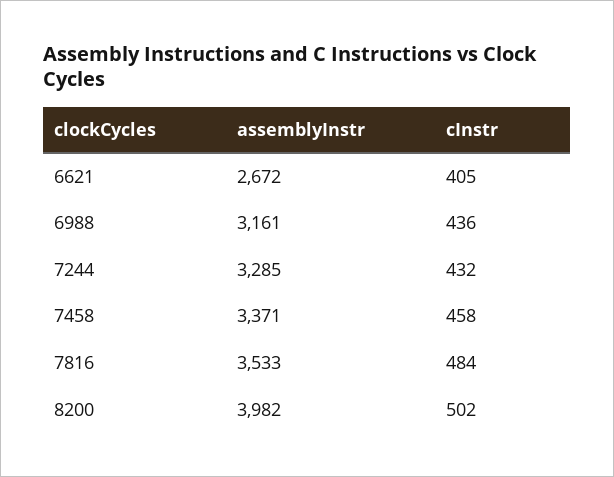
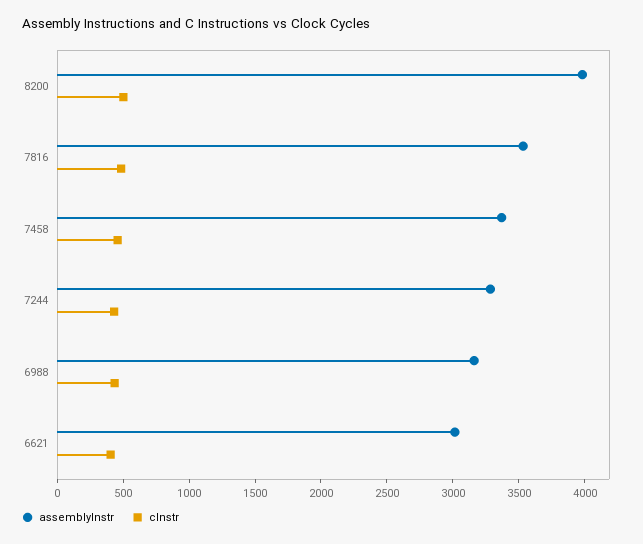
assemblyInstr, 6621: 2672 -> 3000

